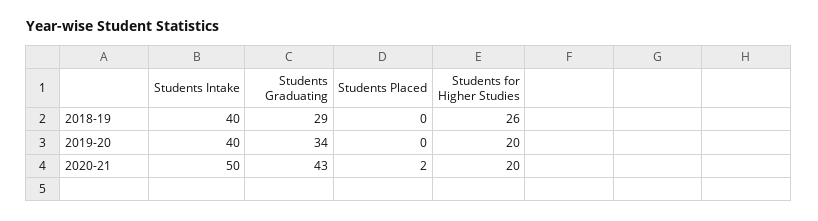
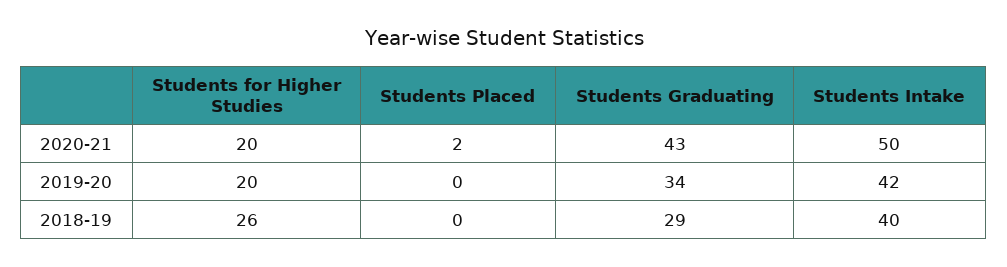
Students Intake, 2019-20: 40 -> 42

